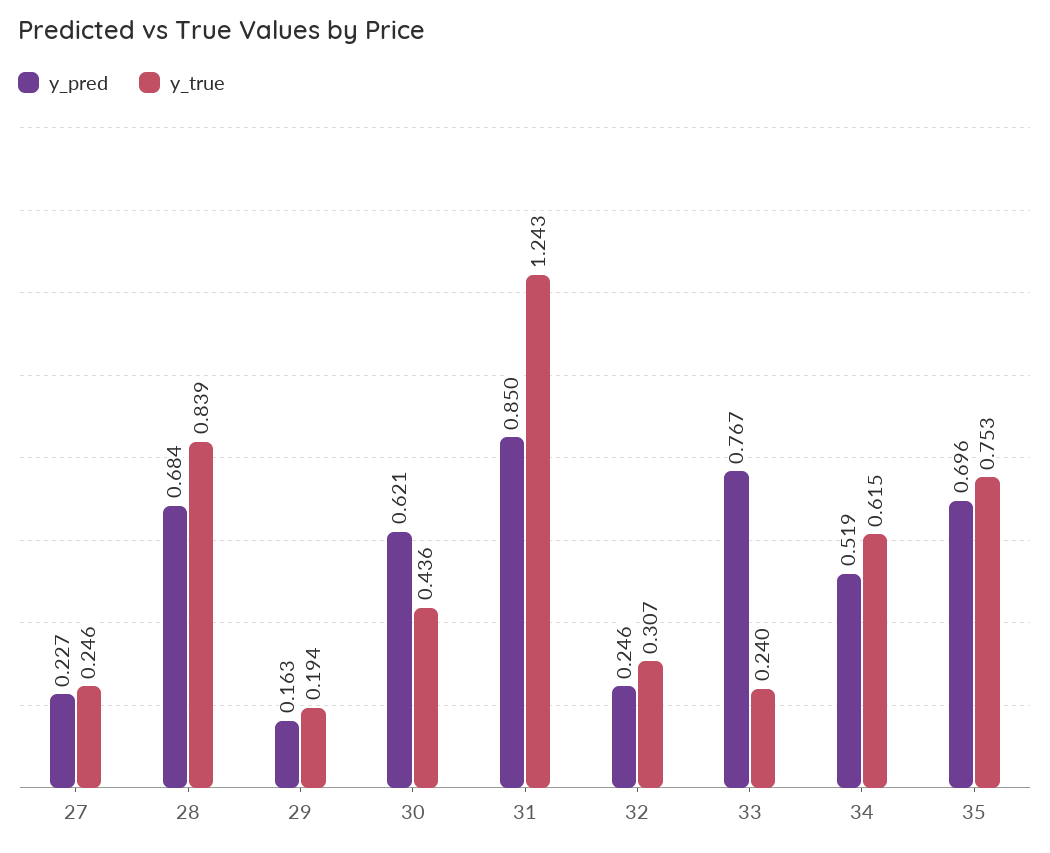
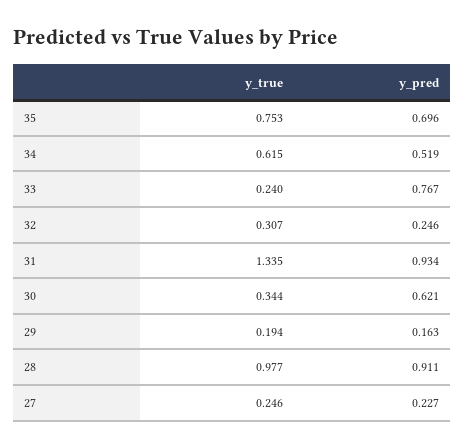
y_pred, 28: 0.684 -> 0.911
y_true, 28: 0.839 -> 0.977
y_true, 30: 0.436 -> 0.344
y_pred, 31: 0.85 -> 0.934
y_true, 31: 1.243 -> 1.335

